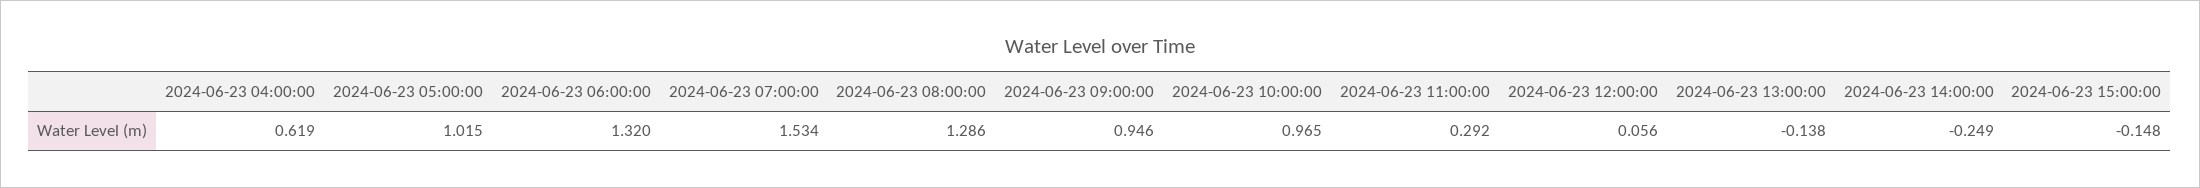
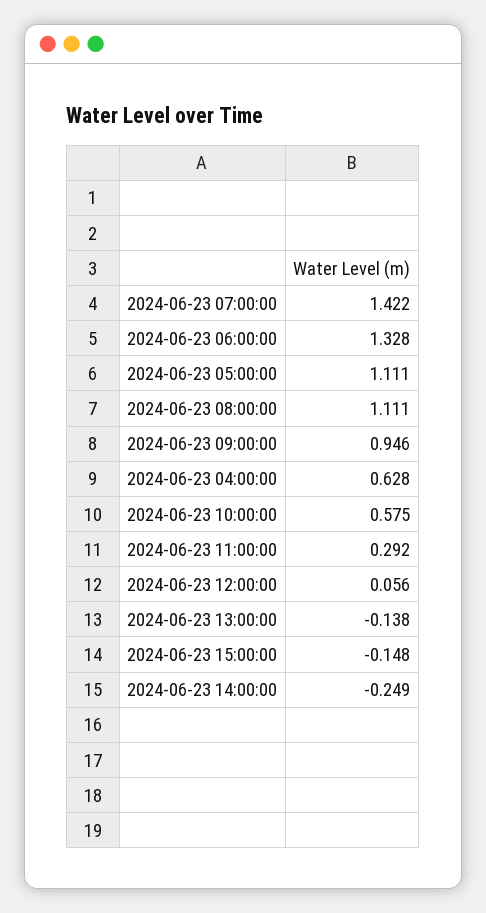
2024-06-23 04:00:00: 0.619 -> 0.628
2024-06-23 05:00:00: 1.015 -> 1.111
2024-06-23 06:00:00: 1.32 -> 1.328
2024-06-23 07:00:00: 1.534 -> 1.422
2024-06-23 08:00:00: 1.286 -> 1.111
2024-06-23 10:00:00: 0.965 -> 0.575

